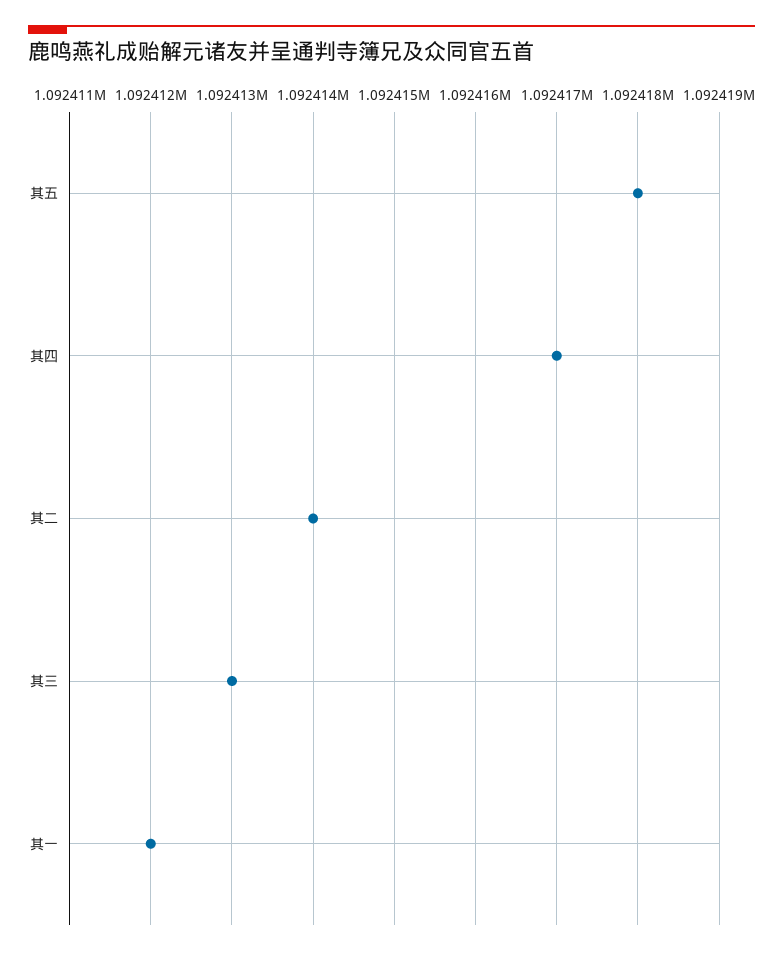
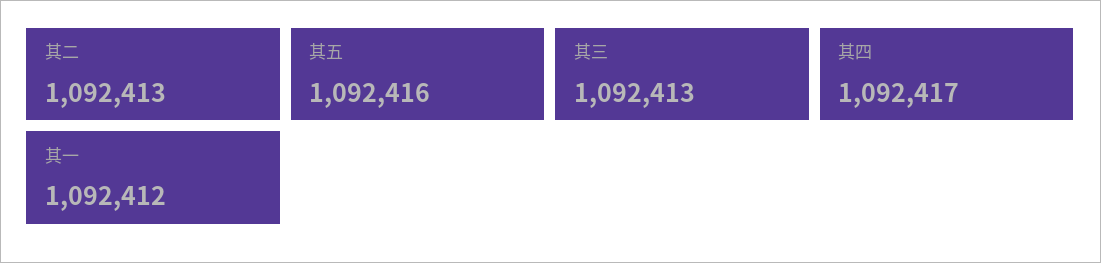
其五: 1092418 -> 1092416
其二: 1092414 -> 1092413

